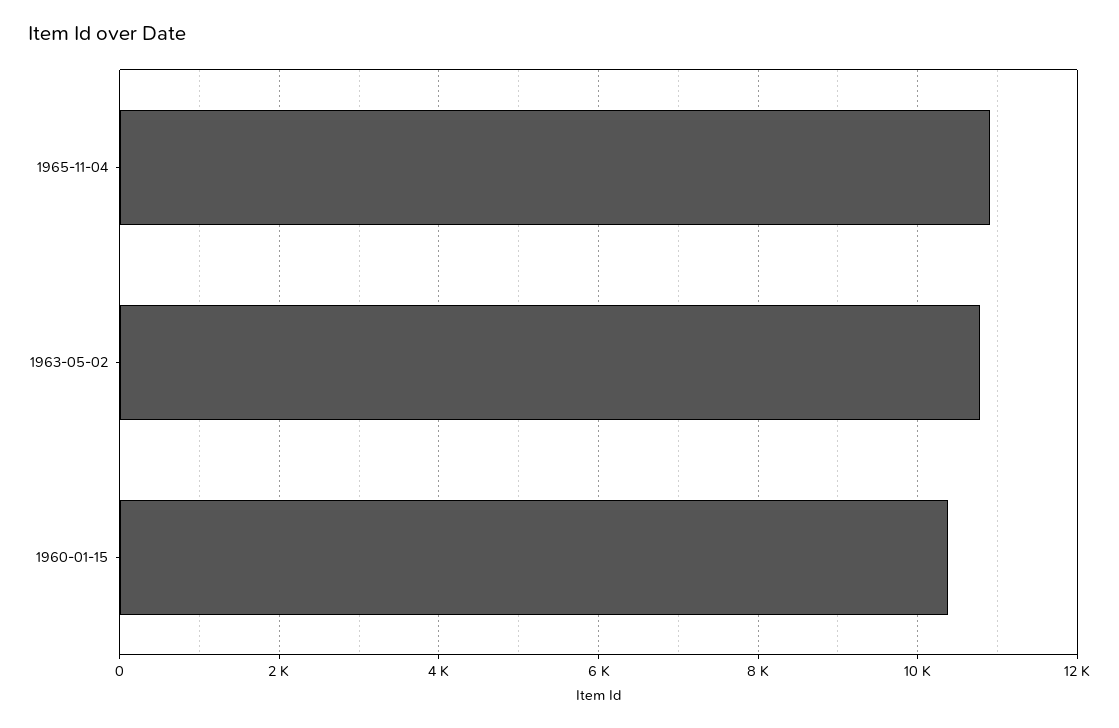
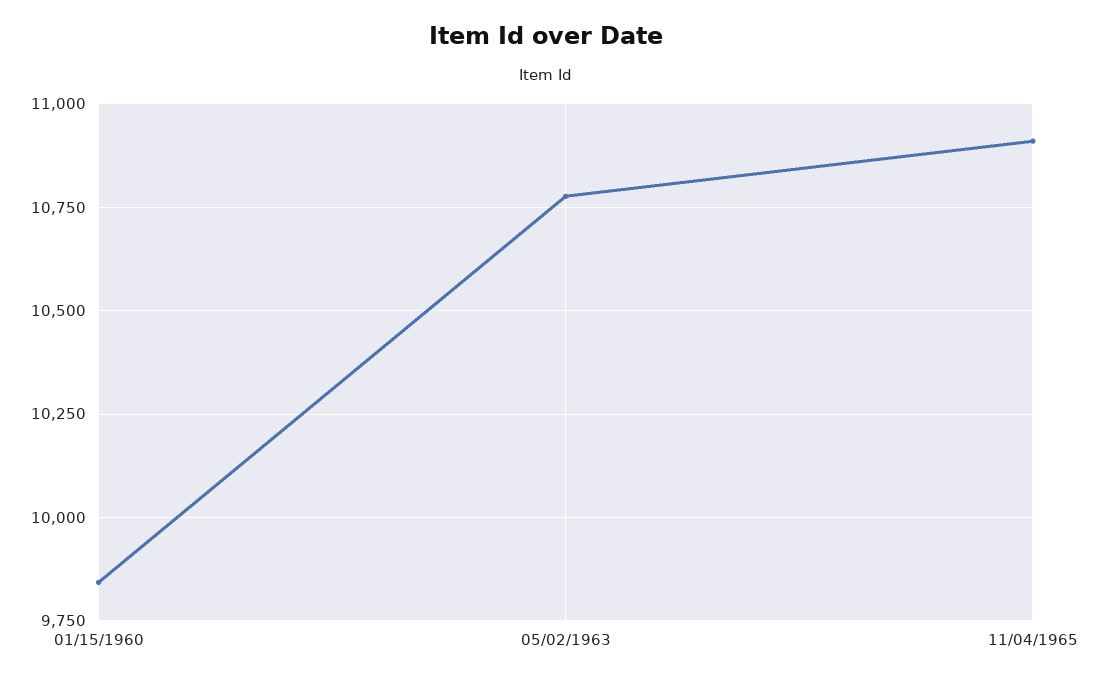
1960-01-15: 10400 -> 9850

